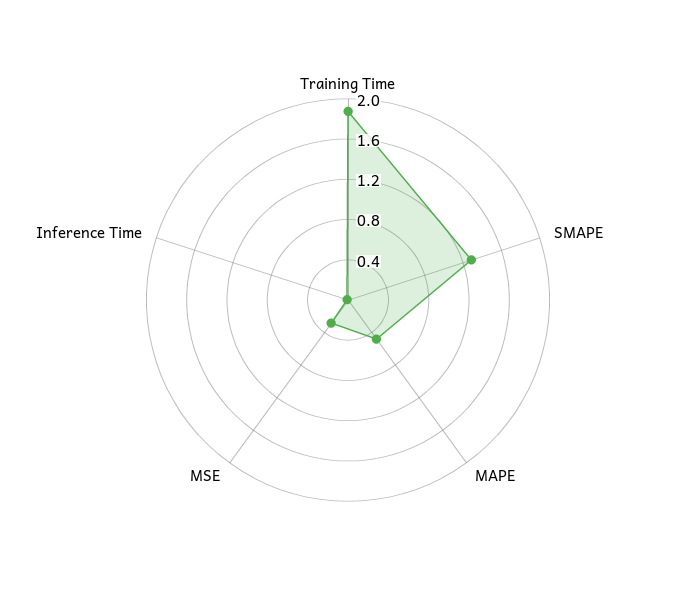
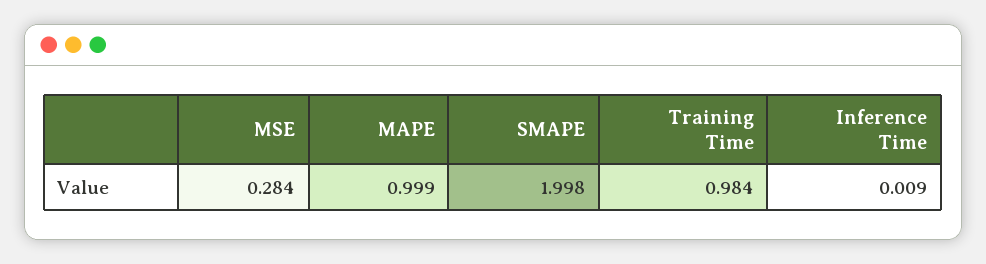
Training Time: 1.9 -> 0.984
SMAPE: 1.3 -> 1.998
MAPE: 0.5 -> 0.999

